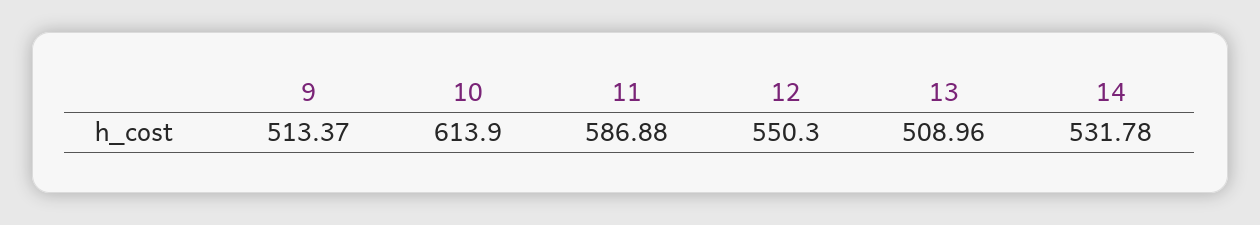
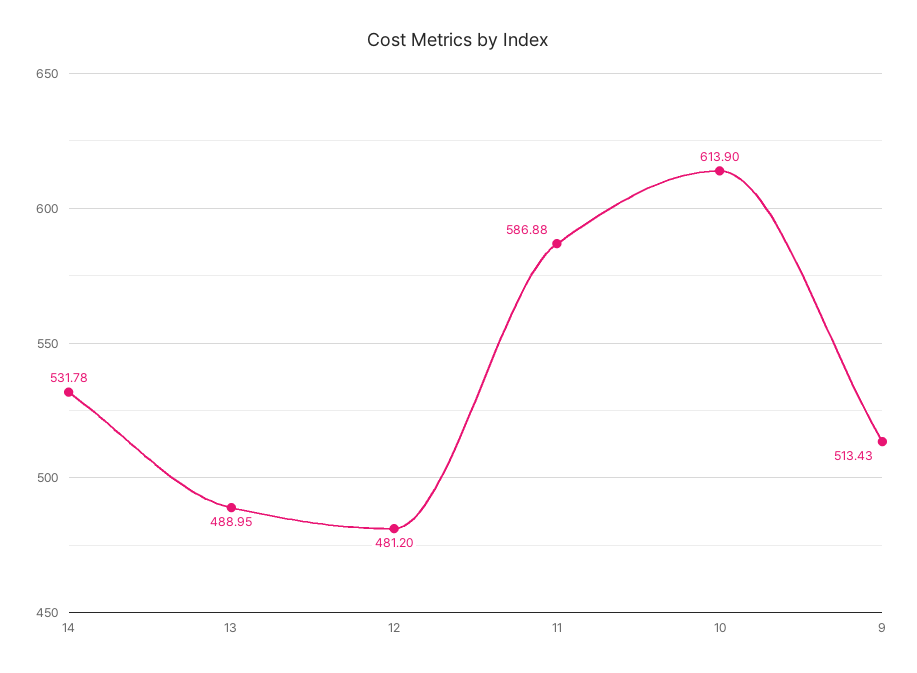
9: 513.37 -> 513.43
12: 550.3 -> 481.2
13: 508.96 -> 488.95

